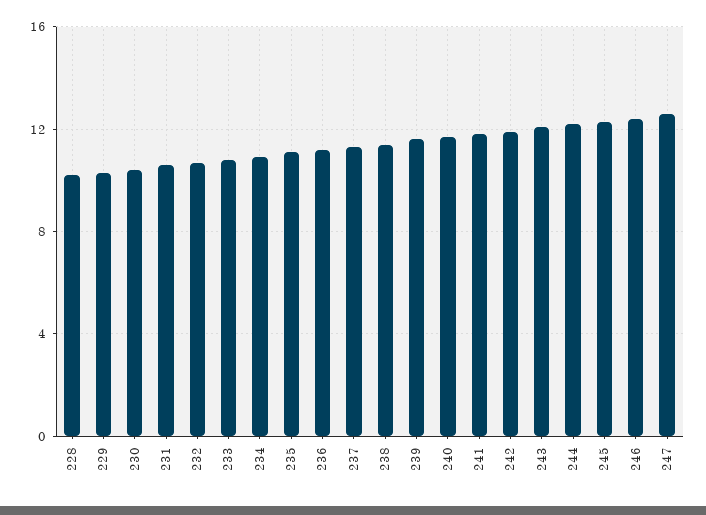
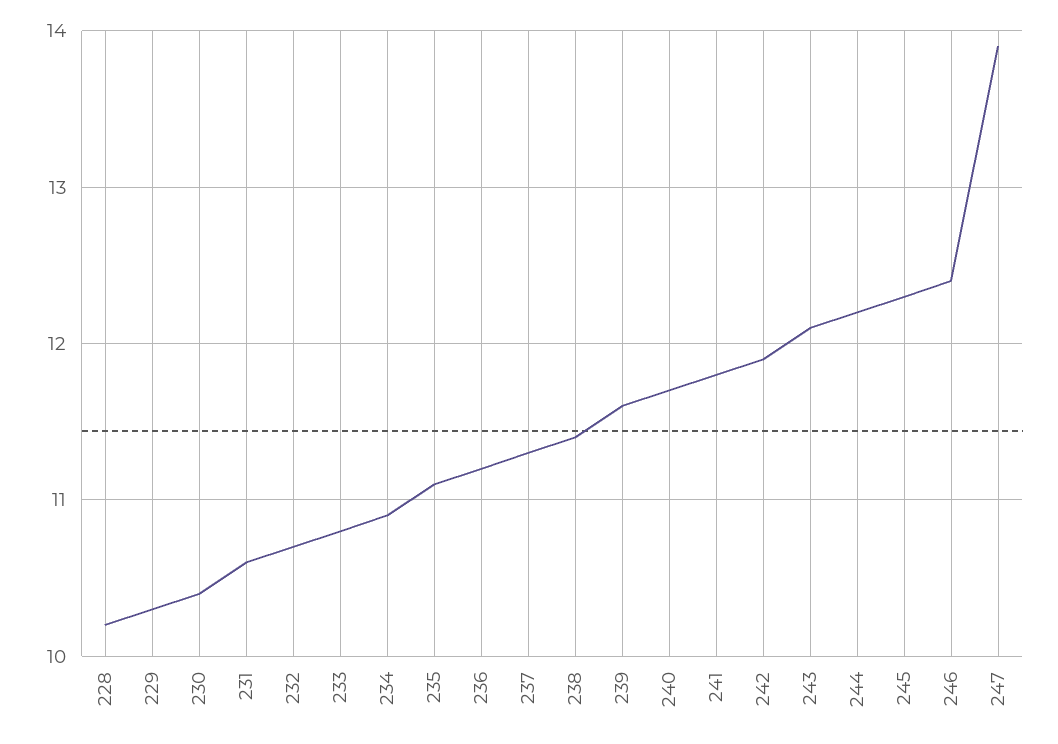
247: 12.5 -> 13.9

